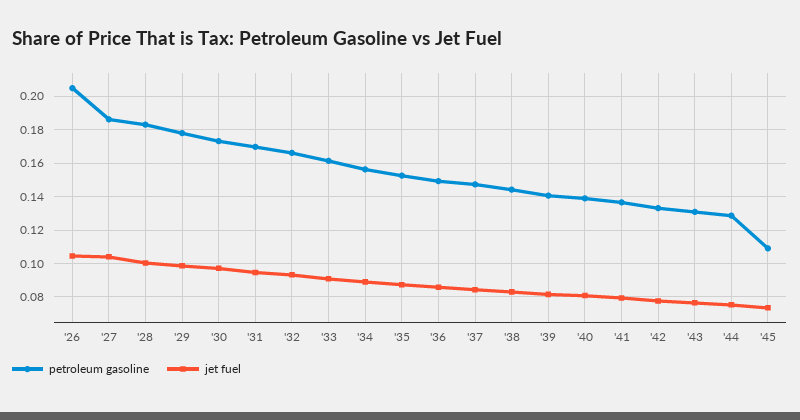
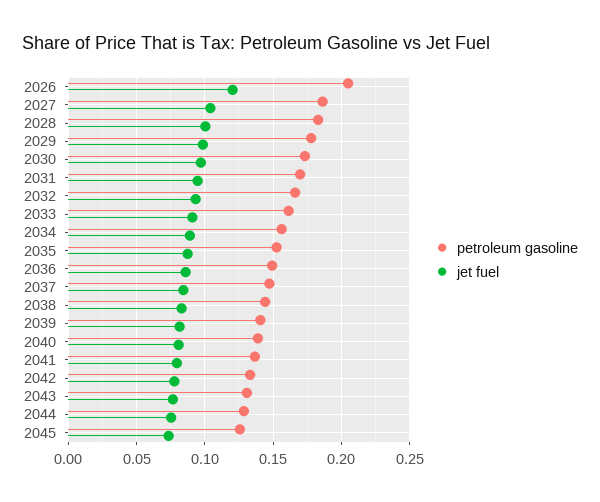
jet fuel, '26: 0.105 -> 0.12
petroleum gasoline, '45: 0.11 -> 0.125

